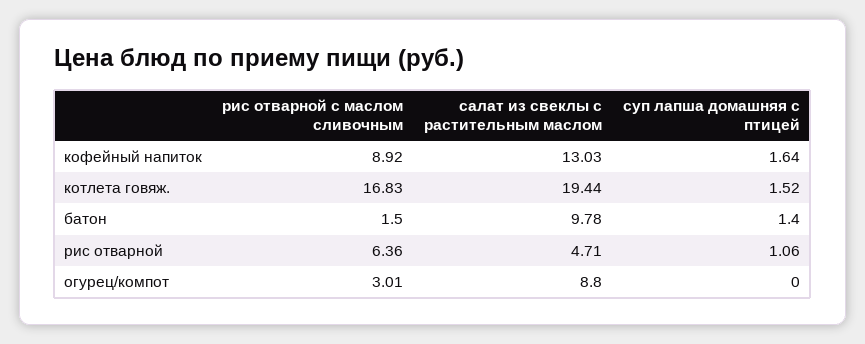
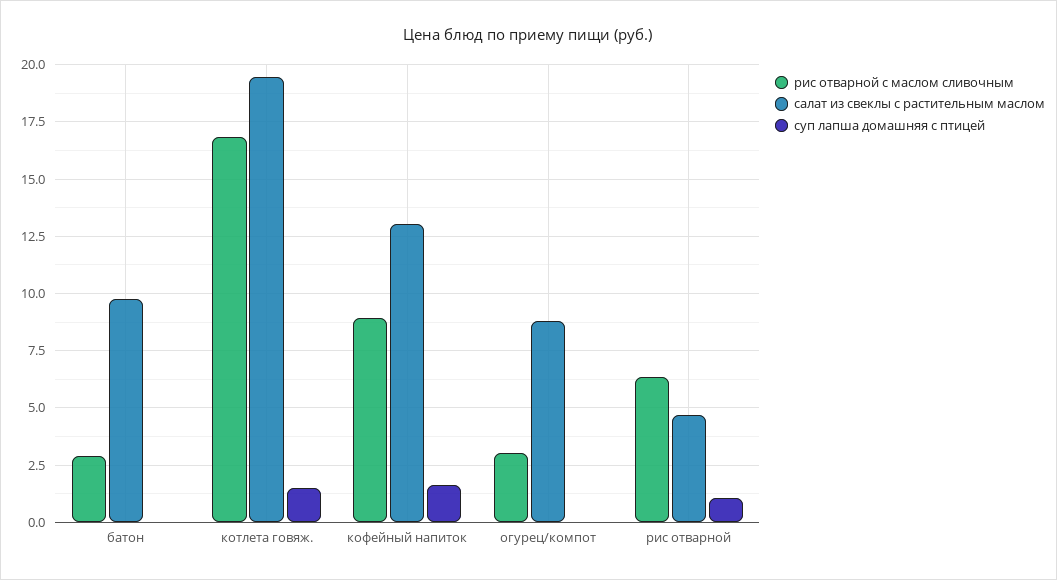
рис отварной с маслом сливочным, батон: 1.5 -> 3
суп лапша домашняя с птицей, батон: 1.4 -> 0

